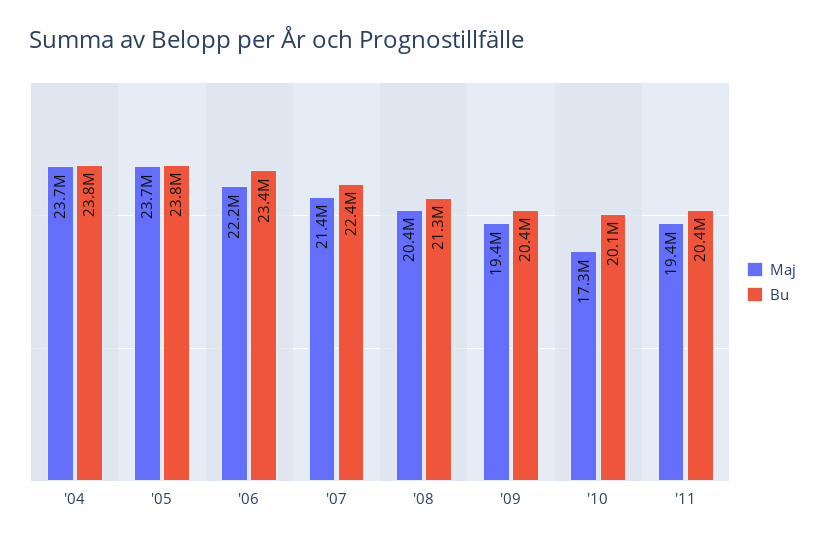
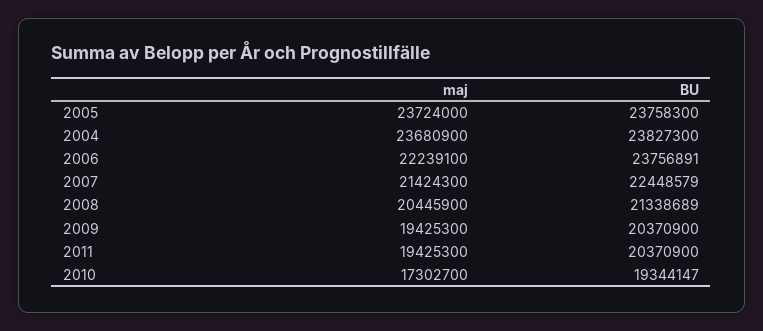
Bu, '06: 23400000 -> 23756891
Bu, '10: 20100000 -> 19344147

